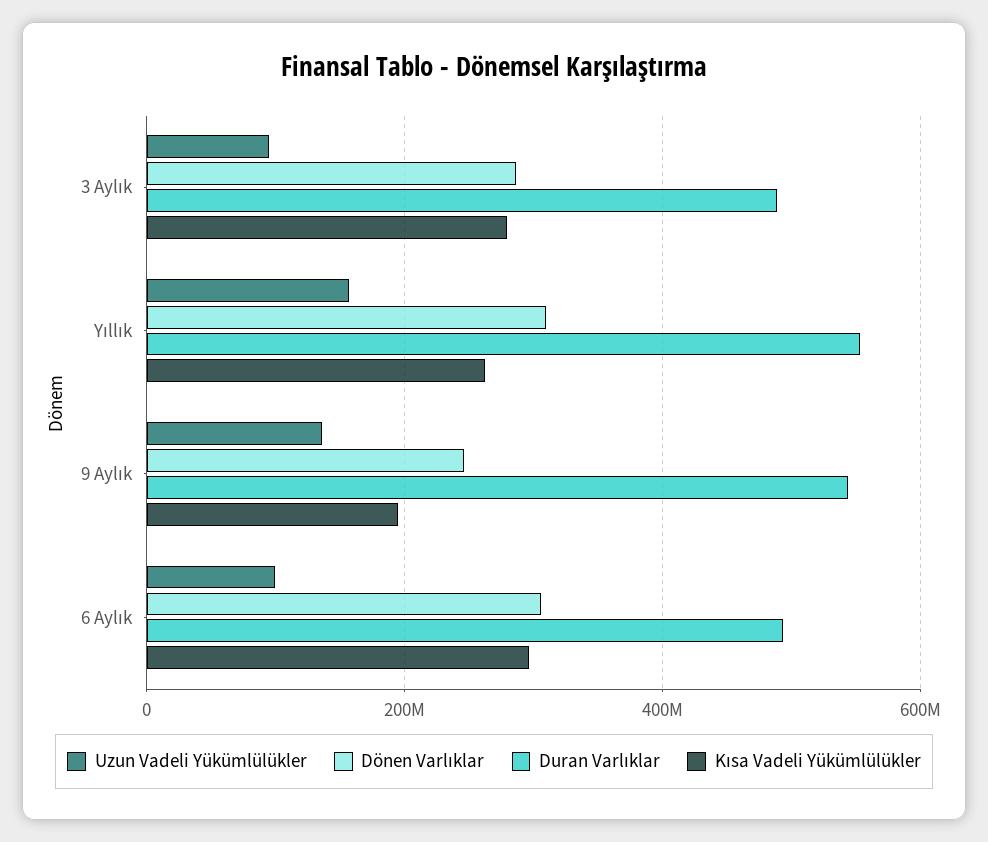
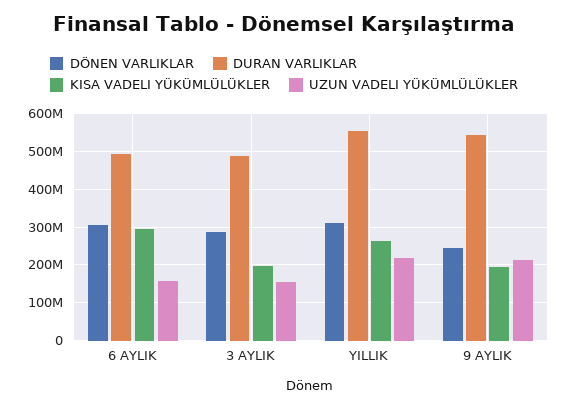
Uzun Vadeli Yükümlülükler, 3 Aylık: 100000000 -> 160000000
Kısa Vadeli Yükümlülükler, 3 Aylık: 280000000 -> 200000000
Uzun Vadeli Yükümlülükler, Yıllık: 160000000 -> 220000000
Uzun Vadeli Yükümlülükler, 9 Aylık: 140000000 -> 220000000
Uzun Vadeli Yükümlülükler, 6 Aylık: 100000000 -> 160000000

